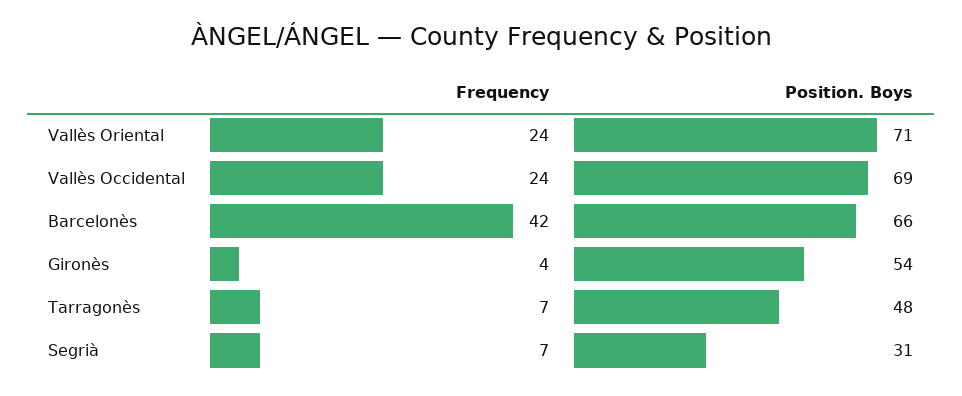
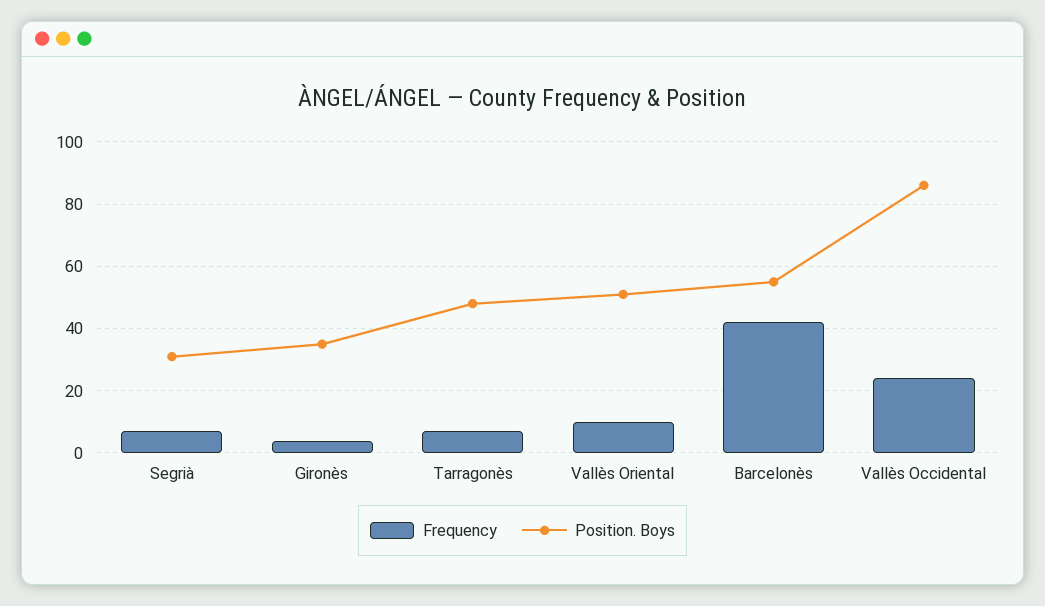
Frequency, Vallès Oriental: 24 -> 10
Position. Boys, Vallès Oriental: 71 -> 50
Position. Boys, Vallès Occidental: 69 -> 85
Position. Boys, Barcelonès: 66 -> 55
Position. Boys, Gironès: 54 -> 35

